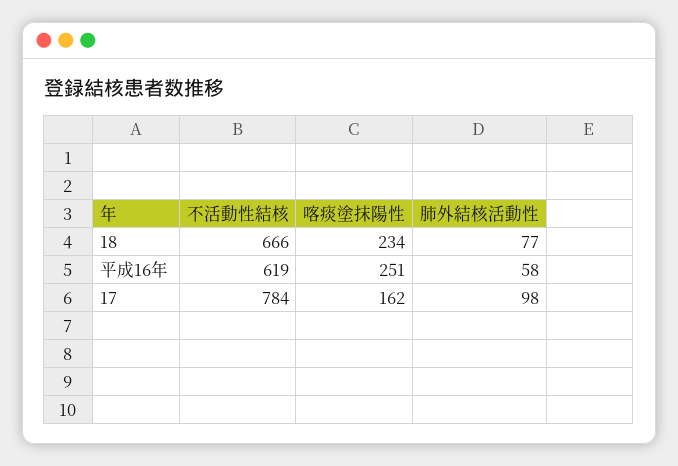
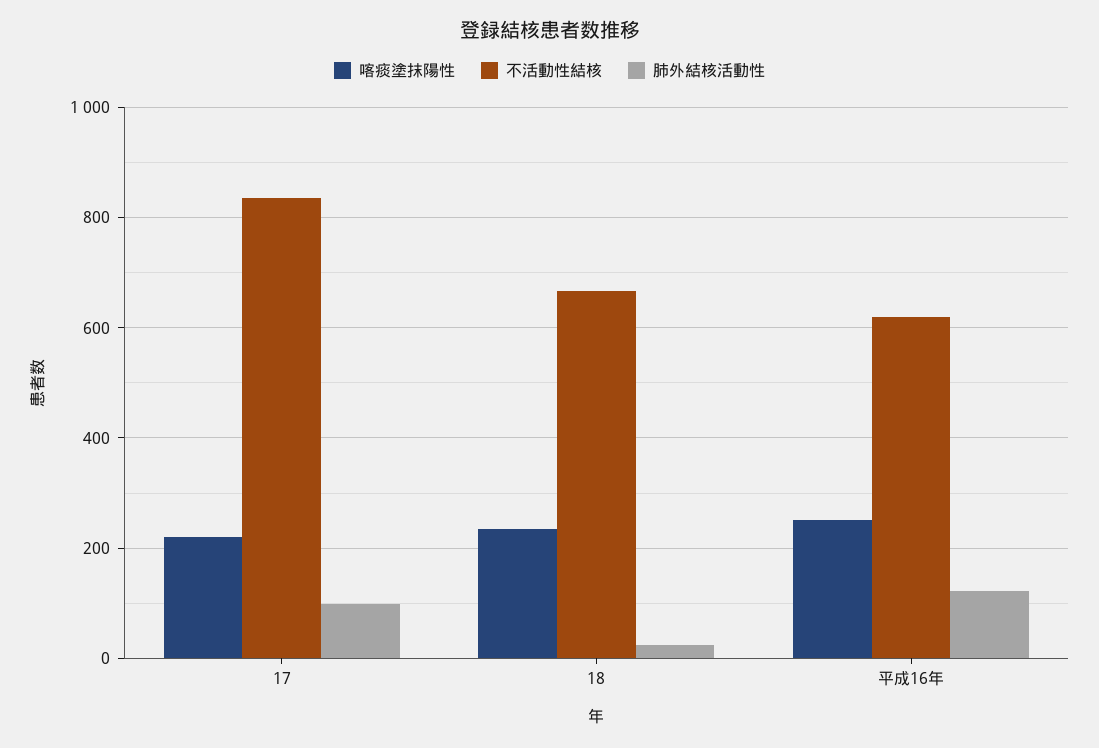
肺外結核活動性, 18: 77 -> 20
肺外結核活動性, 平成16年: 58 -> 120
不活動性結核, 17: 784 -> 840
喀痰塗抹陽性, 17: 162 -> 220

